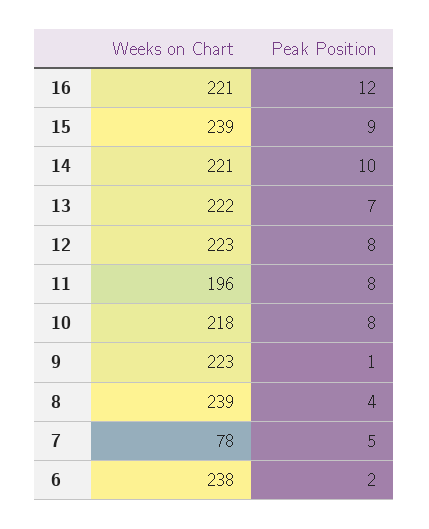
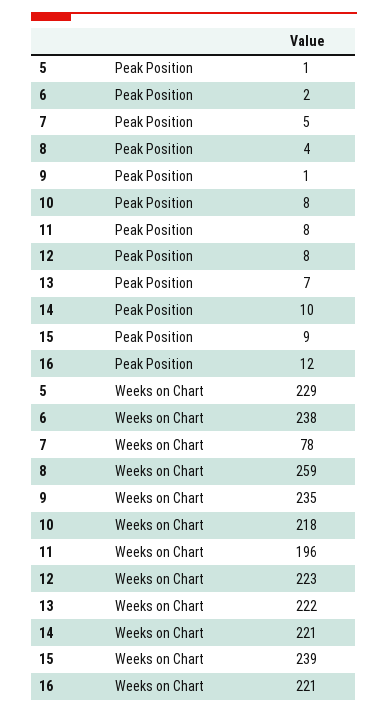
Weeks on Chart, 9: 223 -> 235
Weeks on Chart, 8: 239 -> 259
Peak Position, 5: none -> 1
Weeks on Chart, 5: none -> 229

